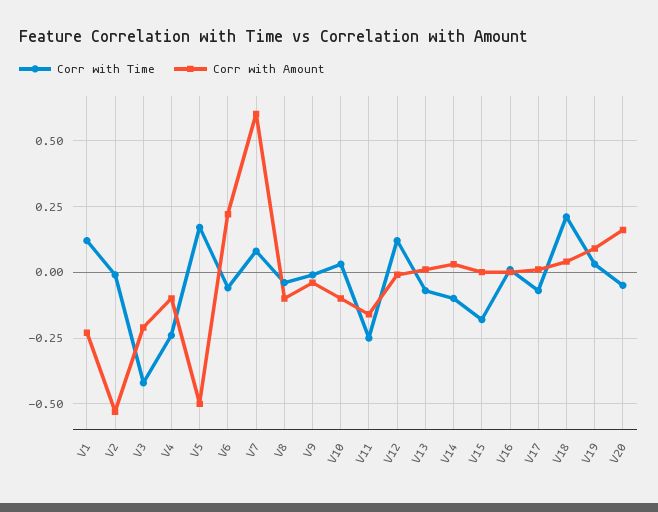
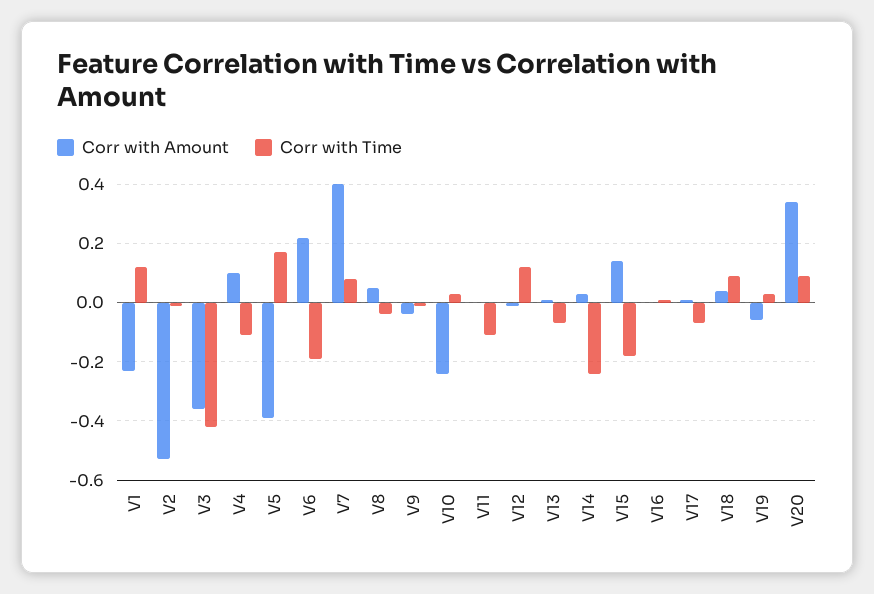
Corr with Amount, V3: -0.2 -> -0.35
Corr with Time, V4: -0.25 -> -0.1
Corr with Amount, V4: -0.1 -> 0.1
Corr with Amount, V5: -0.5 -> -0.4
Corr with Time, V6: -0.05 -> -0.2
Corr with Amount, V7: 0.6 -> 0.4
Corr with Amount, V8: -0.1 -> 0.05
Corr with Amount, V10: -0.1 -> -0.25
Corr with Time, V11: -0.25 -> -0.1
Corr with Amount, V11: -0.15 -> 0
Corr with Time, V14: -0.1 -> -0.25
Corr with Amount, V15: 0 -> 0.15
Corr with Time, V18: 0.2 -> 0.1
Corr with Amount, V19: 0.1 -> -0.05
Corr with Time, V20: -0.05 -> 0.1
Corr with Amount, V20: 0.15 -> 0.35

